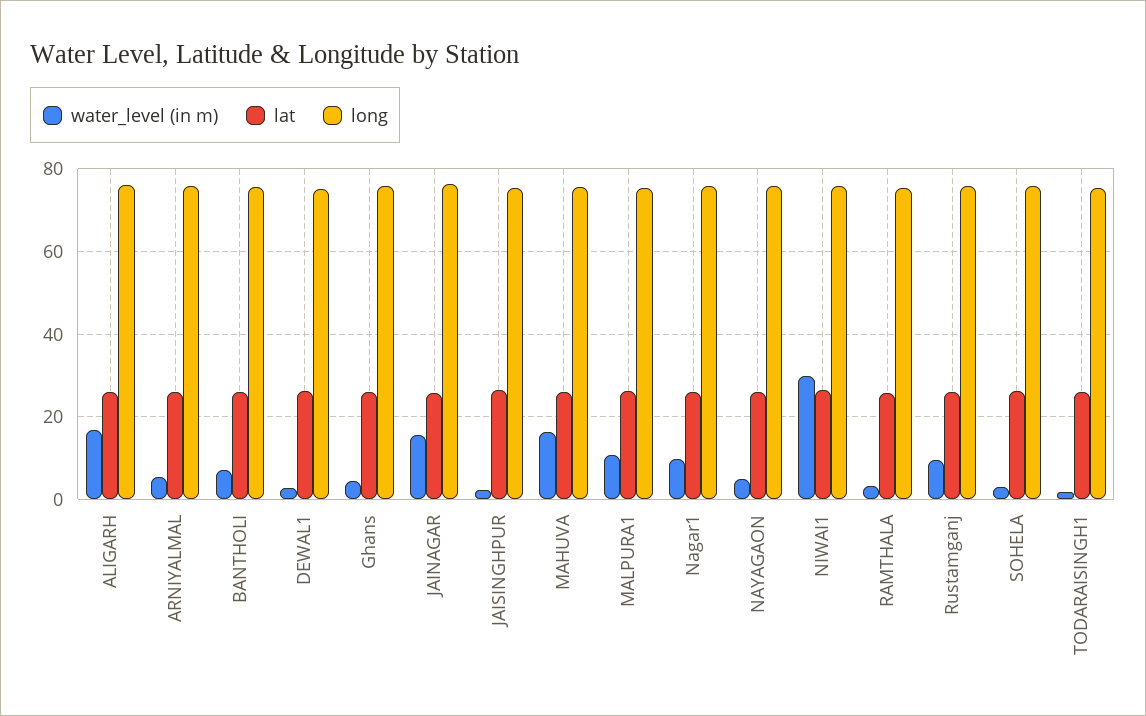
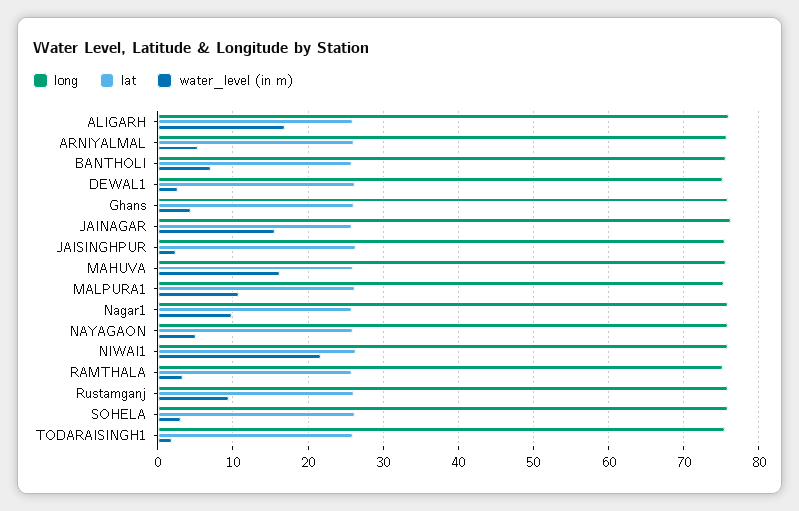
water_level (in m), NIWAI1: 30 -> 22

